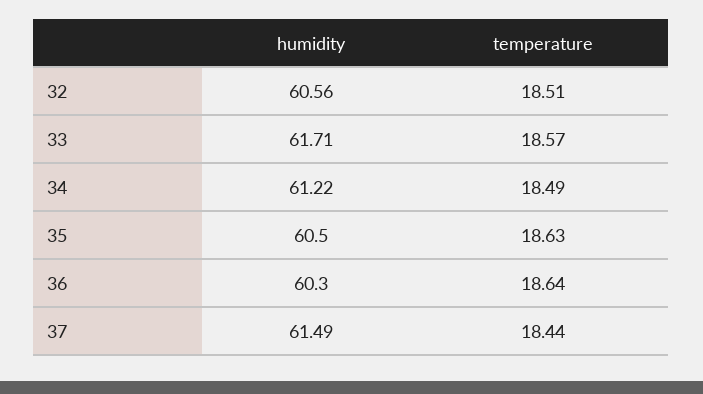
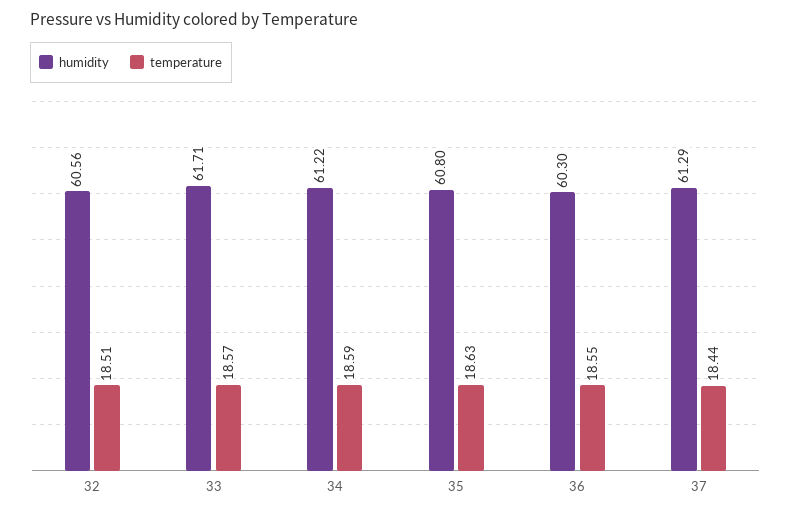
temperature, 34: 18.49 -> 18.59
humidity, 35: 60.5 -> 60.8
temperature, 36: 18.64 -> 18.55
humidity, 37: 61.49 -> 61.29

